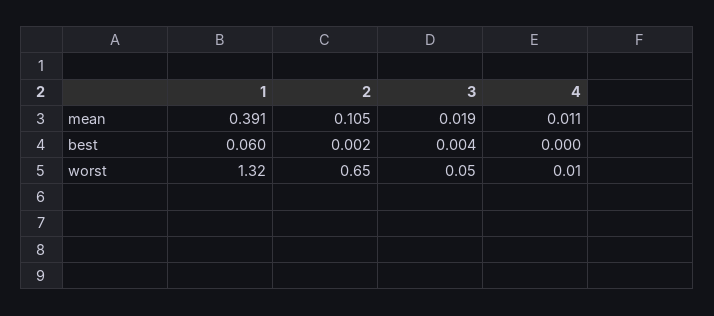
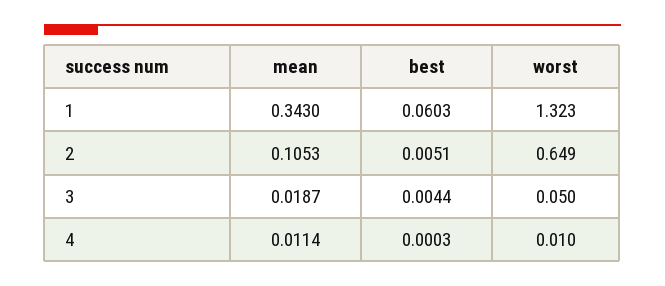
1, mean: 0.391 -> 0.343
2, best: 0.002 -> 0.0051

